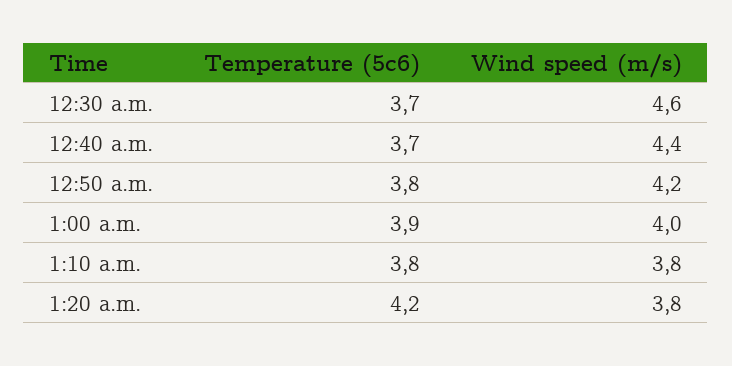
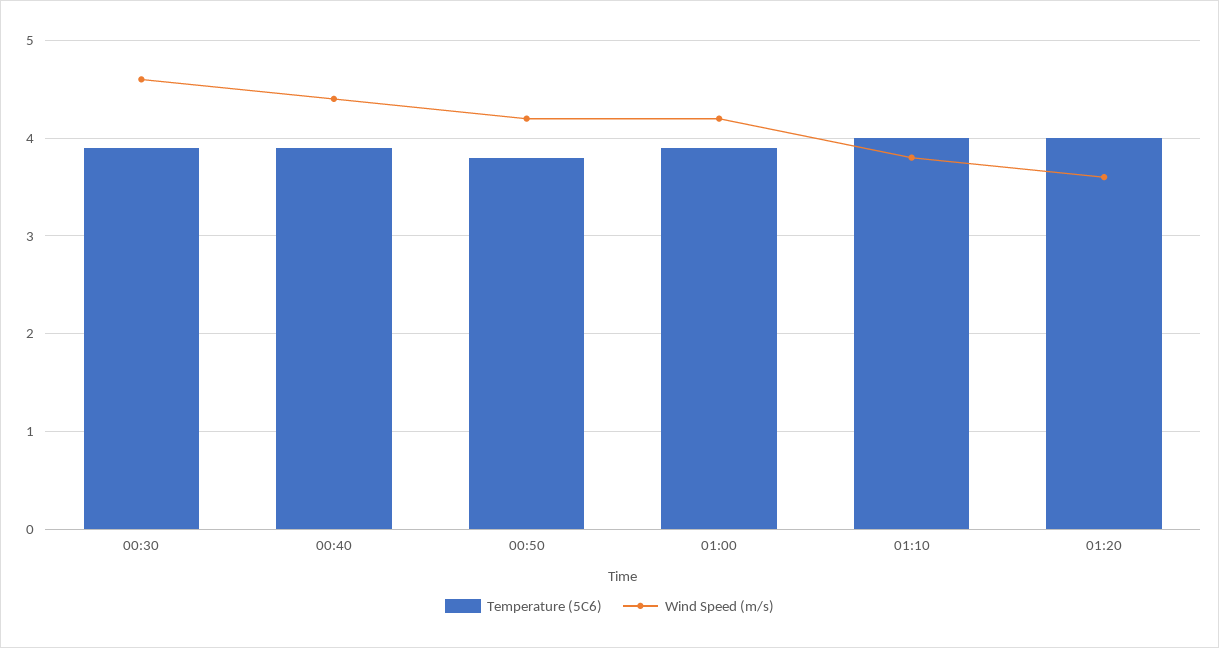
Temperature (5c6), 12:30 a.m.: 3.7 -> 3.9
Temperature (5c6), 12:40 a.m.: 3.7 -> 3.9
Wind speed (m/s), 1:00 a.m.: 4 -> 4.2
Temperature (5c6), 1:10 a.m.: 3.8 -> 4
Temperature (5c6), 1:20 a.m.: 4.2 -> 4
Wind speed (m/s), 1:20 a.m.: 3.8 -> 3.6

